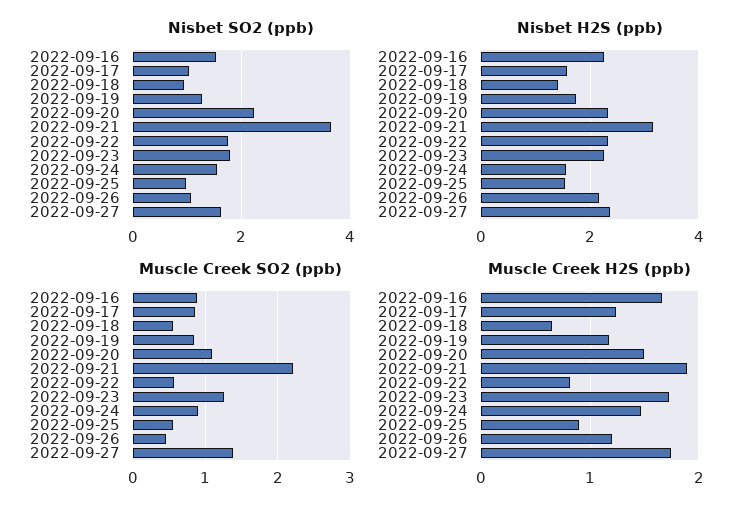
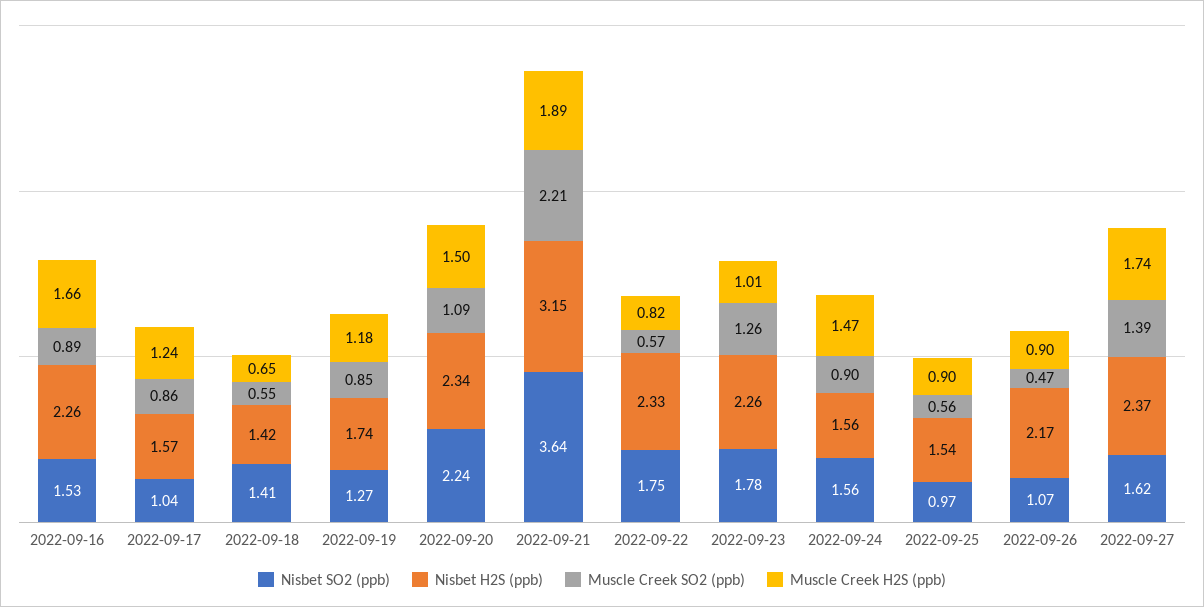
Nisbet SO2 (ppb), 2022-09-18: 1 -> 1.41
Muscle Creek H2S (ppb), 2022-09-23: 1.7 -> 1.01
Muscle Creek H2S (ppb), 2022-09-26: 1.2 -> 0.9

